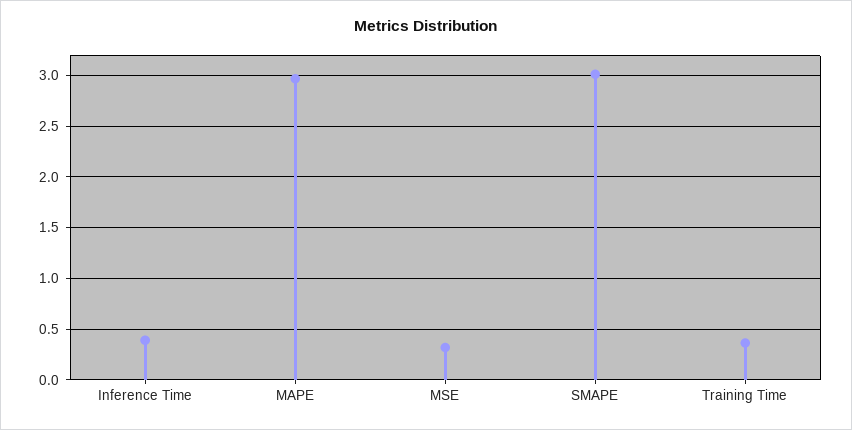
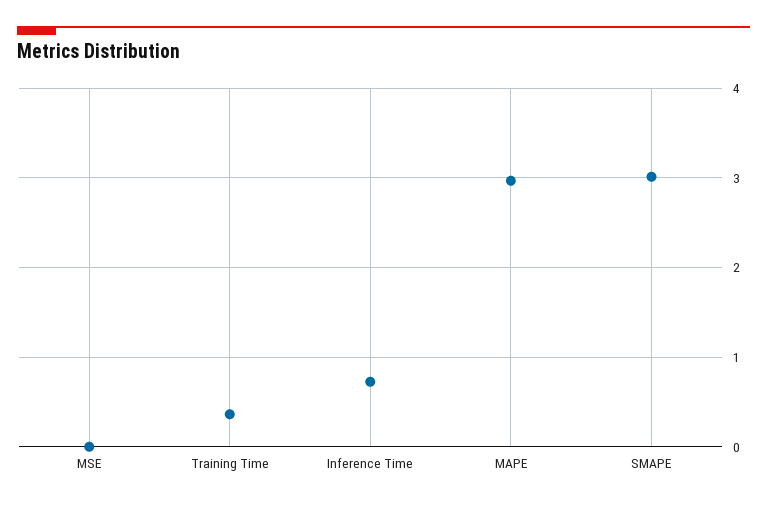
Inference Time: 0.4 -> 0.7
MSE: 0.3 -> 0

